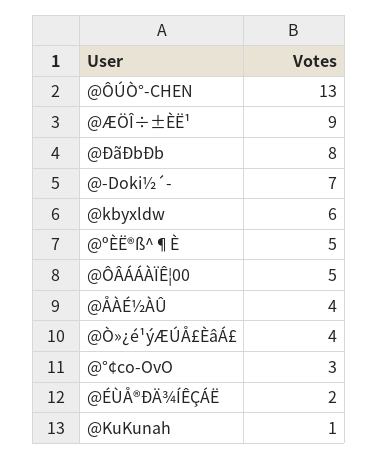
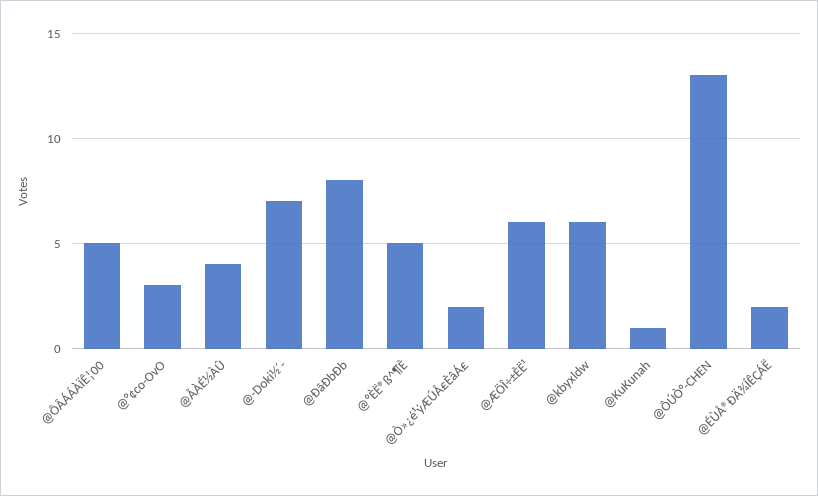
@ÆÖÎ÷±ÈË¹: 9 -> 6
@Ò»¿é¹ýÆÚÅ£ÈâÁ£: 4 -> 2

